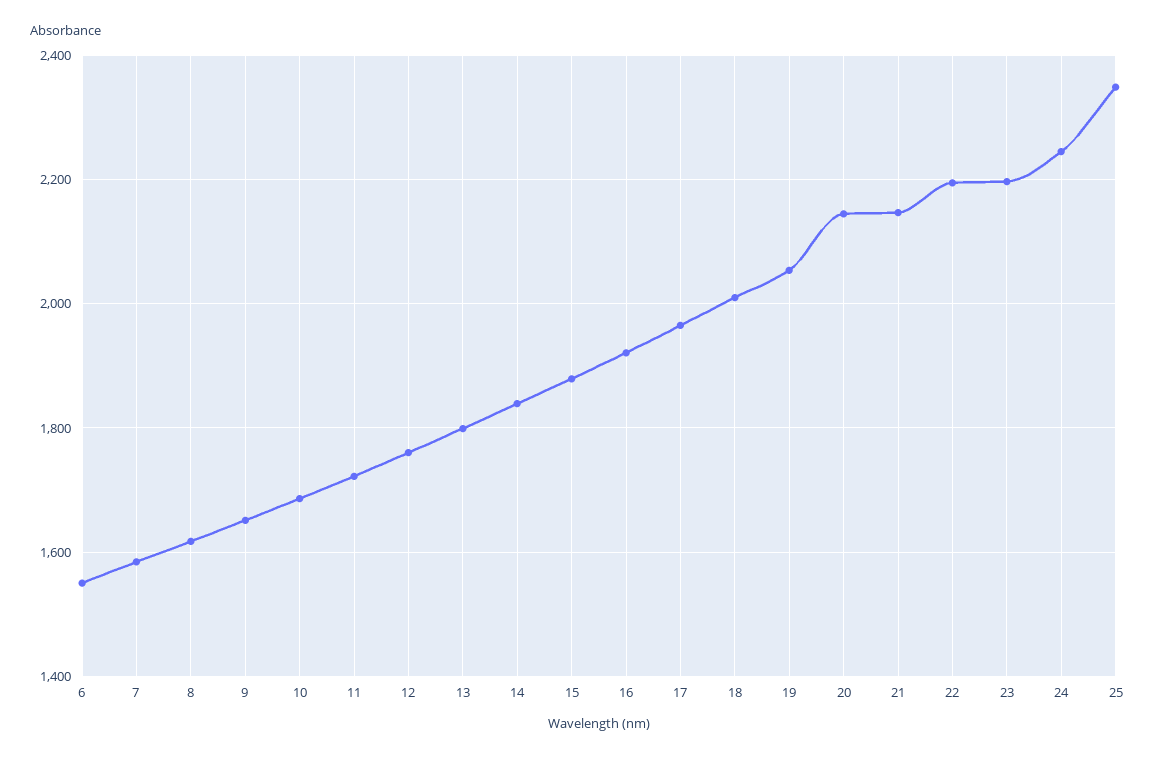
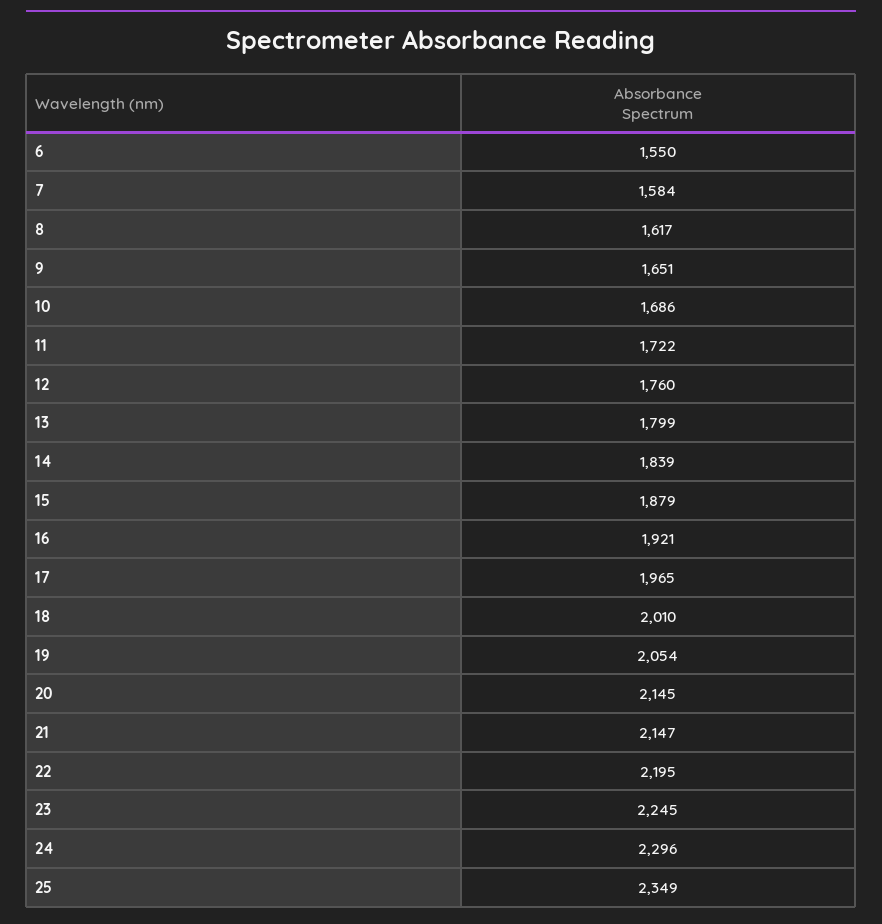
23: 2200 -> 2245
24: 2240 -> 2296

